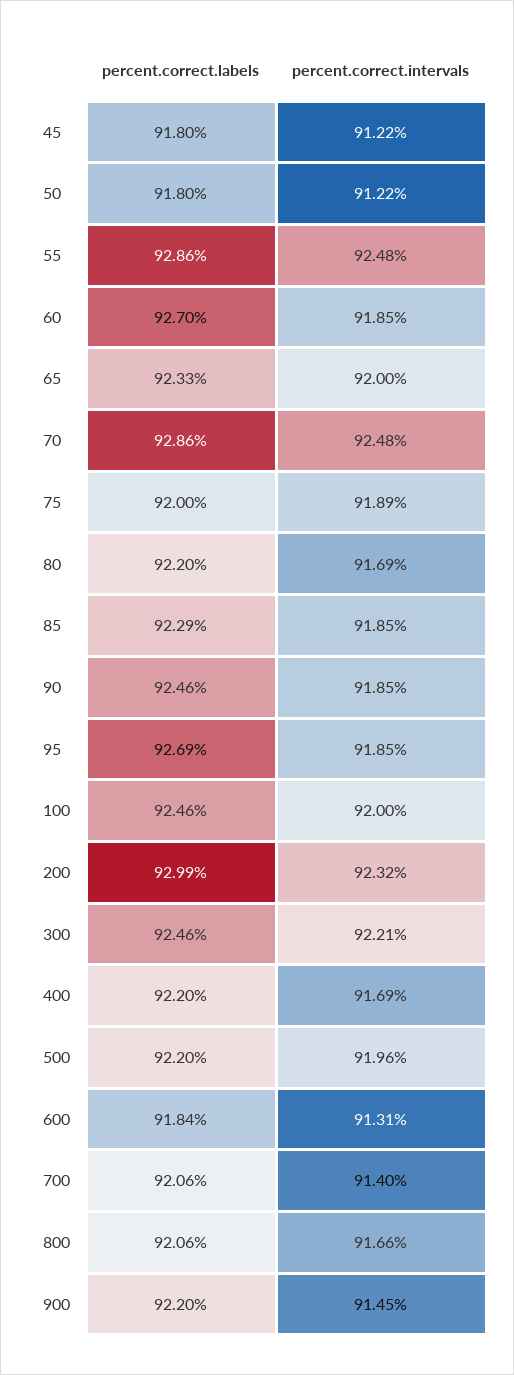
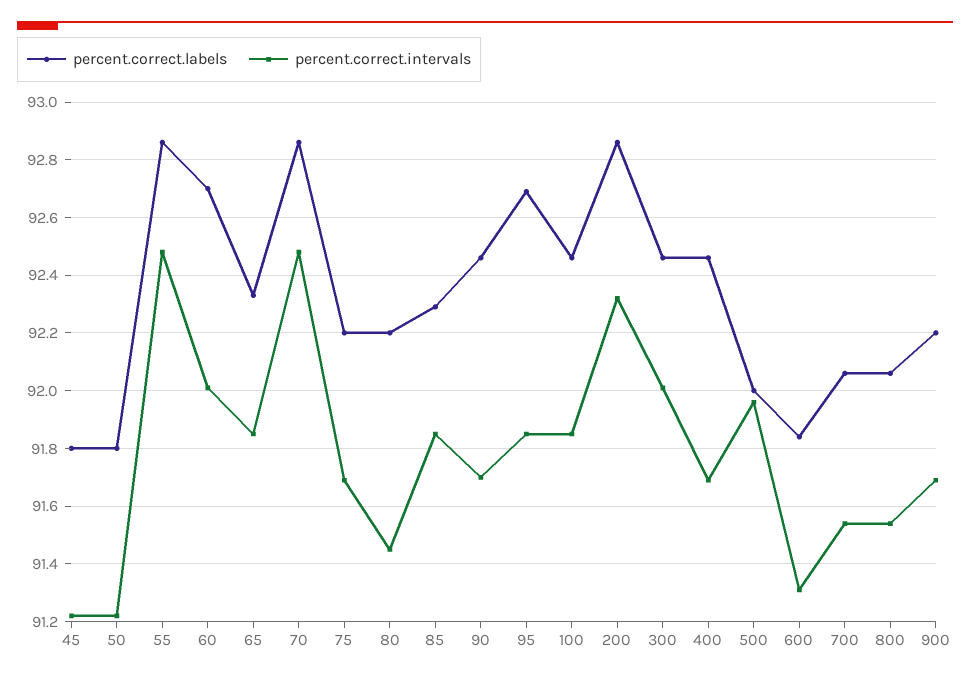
percent.correct.intervals, 60: 91.85 -> 92
percent.correct.intervals, 65: 92 -> 91.85
percent.correct.labels, 75: 92 -> 92.2
percent.correct.intervals, 75: 91.89 -> 91.7
percent.correct.intervals, 80: 91.69 -> 91.45
percent.correct.intervals, 90: 91.85 -> 91.7
percent.correct.intervals, 100: 92 -> 91.85
percent.correct.labels, 200: 92.99 -> 92.85
percent.correct.intervals, 300: 92.21 -> 92
percent.correct.labels, 400: 92.2 -> 92.45
percent.correct.labels, 500: 92.2 -> 92
percent.correct.intervals, 700: 91.4 -> 91.55
percent.correct.intervals, 800: 91.66 -> 91.55
percent.correct.intervals, 900: 91.45 -> 91.7

